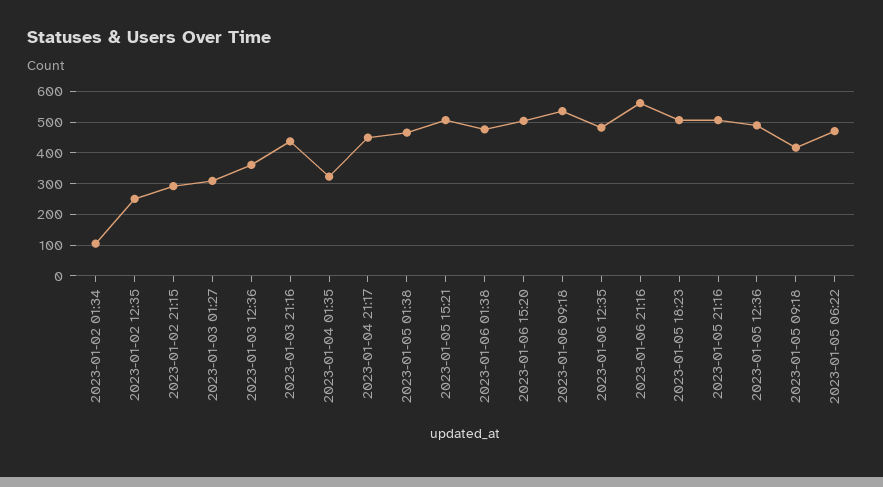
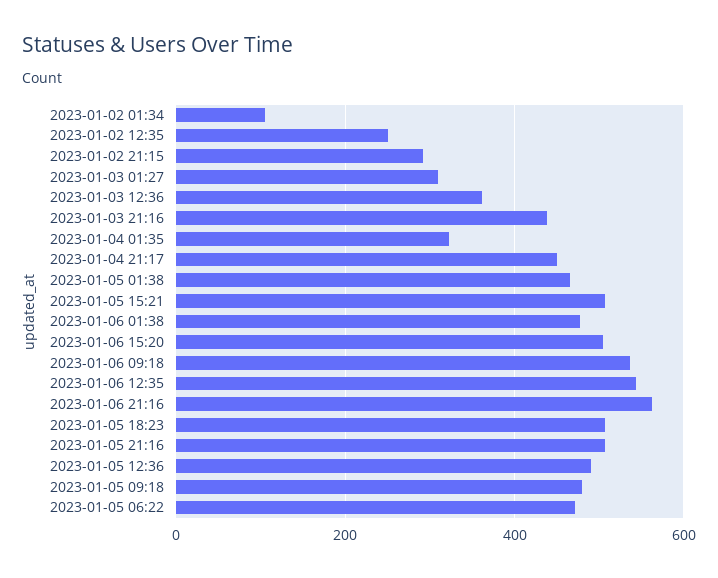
2023-01-06 12:35: 480 -> 540
2023-01-05 09:18: 420 -> 480

